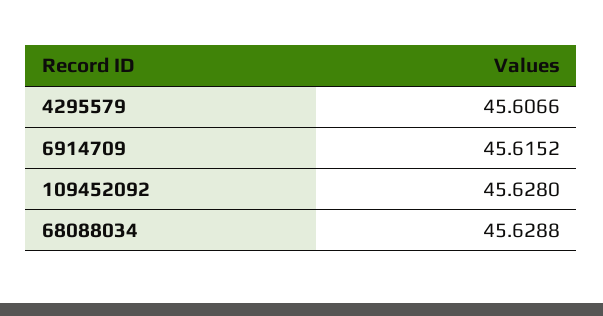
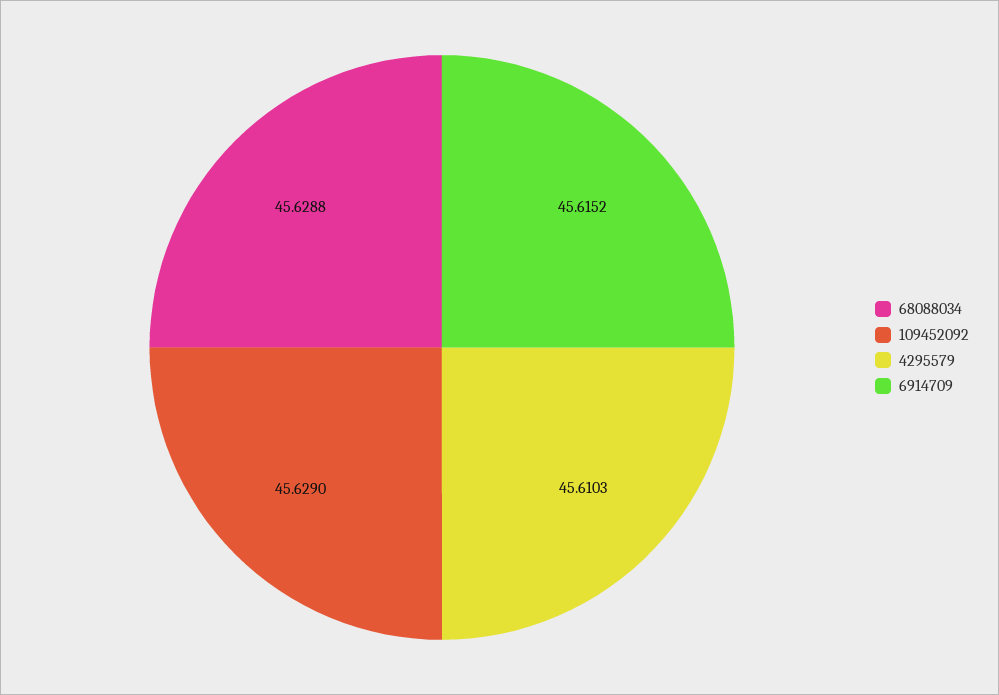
4295579: 45.6066 -> 45.6103
109452092: 45.628 -> 45.629

